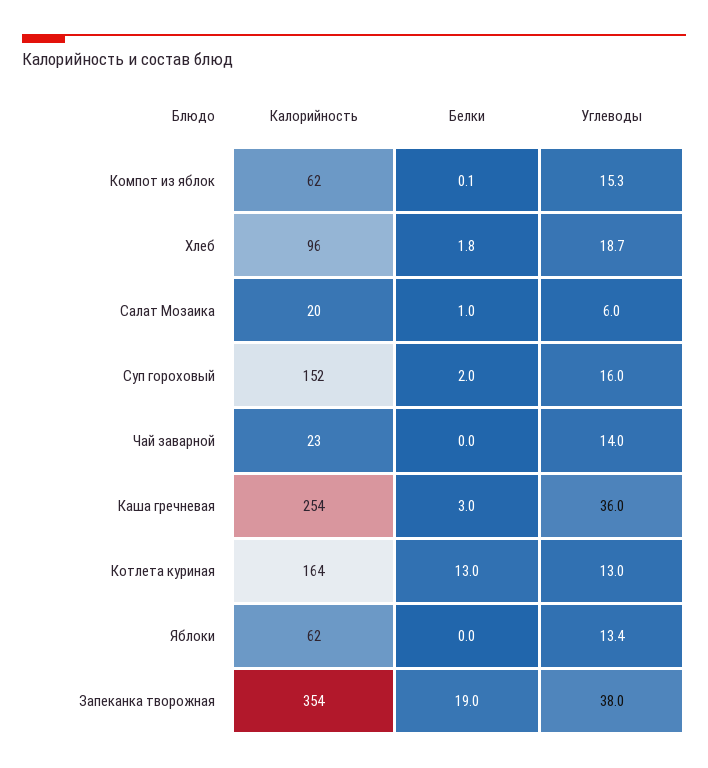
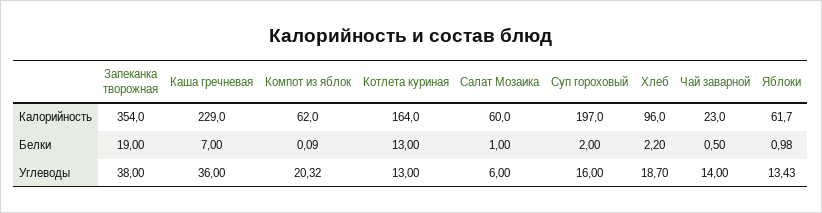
Углеводы, Компот из яблок: 15.3 -> 20.32
Белки, Хлеб: 1.8 -> 2.2
Калорийность, Салат Мозаика: 20 -> 60
Калорийность, Суп гороховый: 152 -> 197
Белки, Чай заварной: 0 -> 0.5
Калорийность, Каша гречневая: 254 -> 229
Белки, Каша гречневая: 3 -> 7
Белки, Яблоки: 0 -> 0.98

